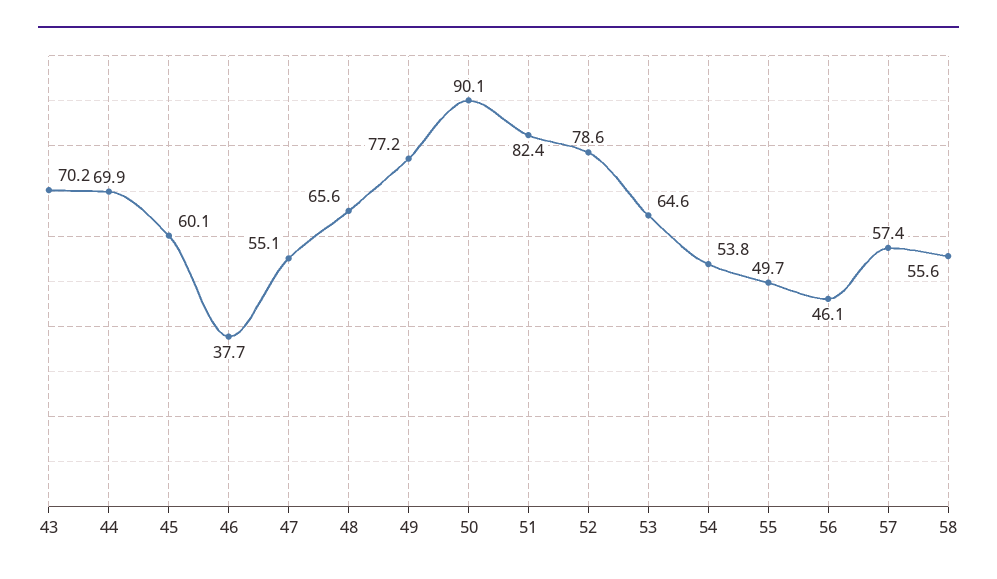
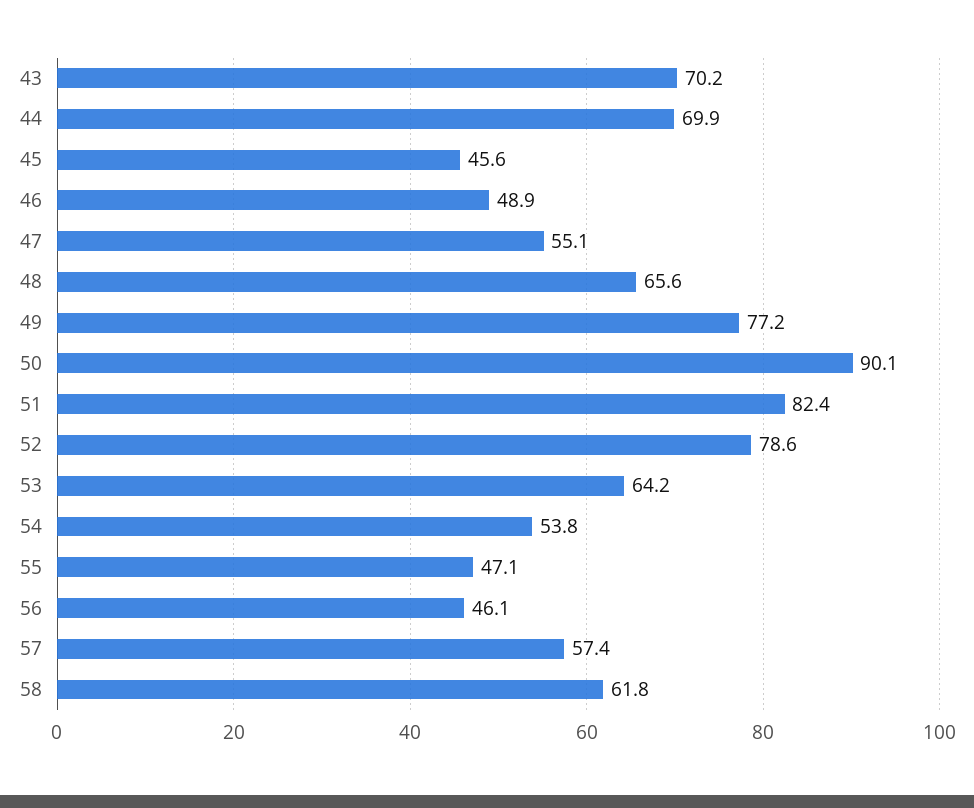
45: 60.1 -> 45.6
46: 37.7 -> 48.9
53: 64.6 -> 64.2
55: 49.7 -> 47.1
58: 55.6 -> 61.8

